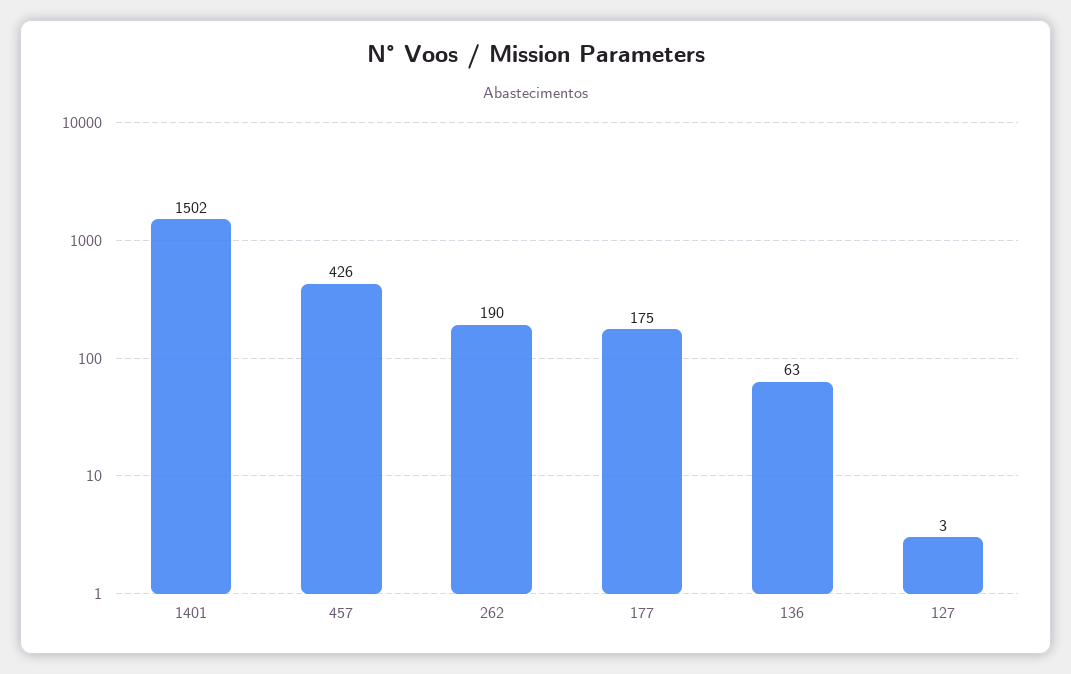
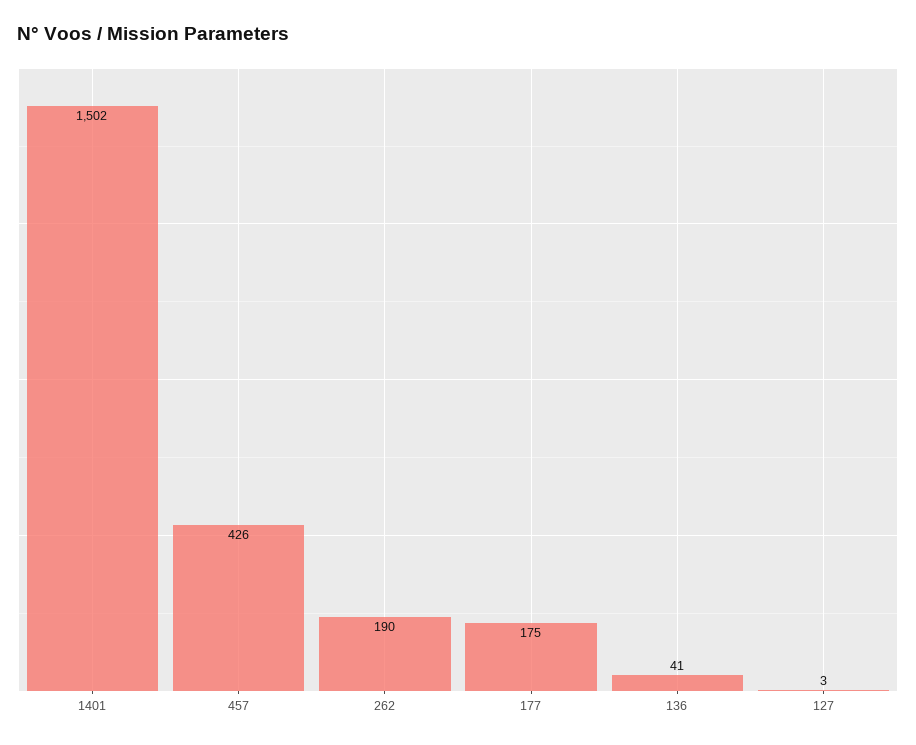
136: 63 -> 41

